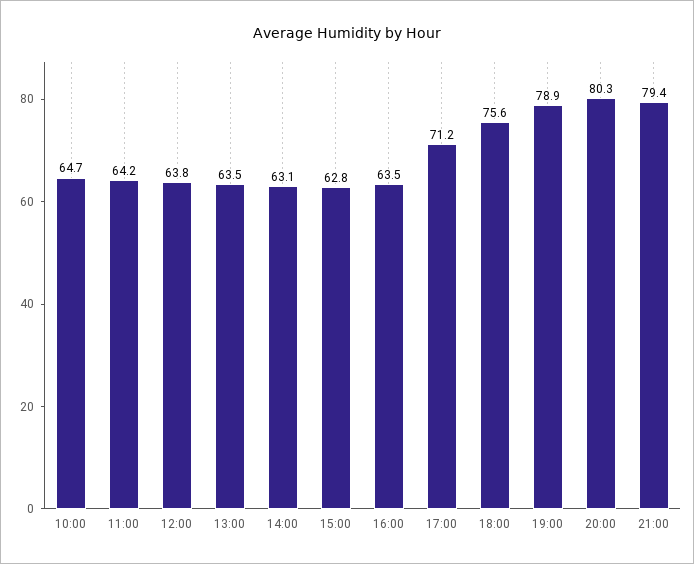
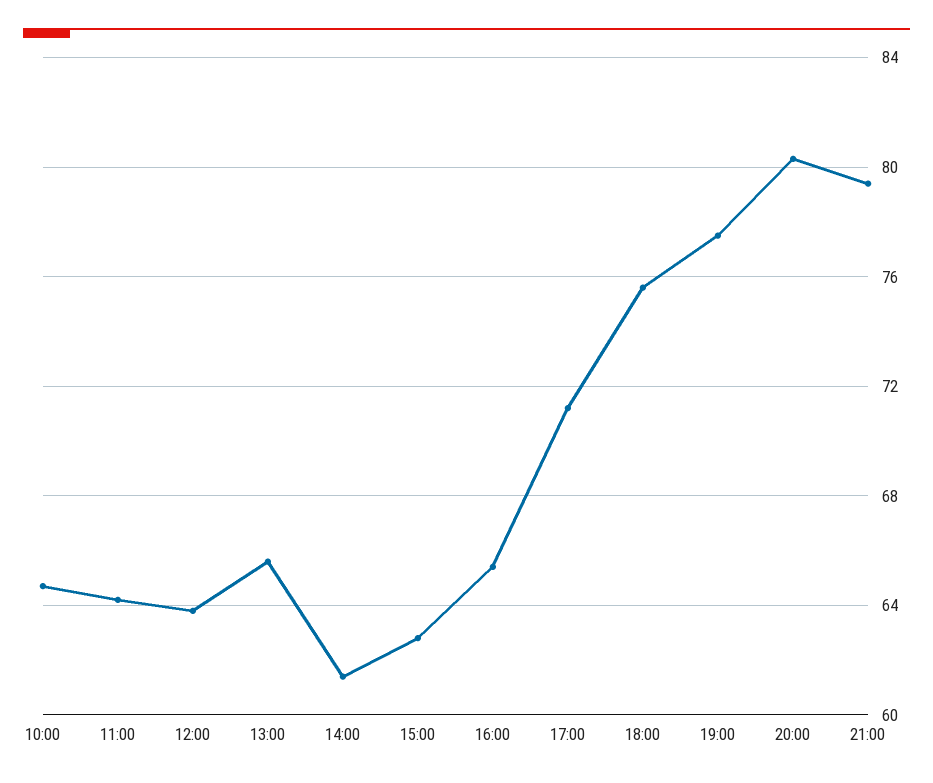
13:00: 63.5 -> 65.5
14:00: 63.1 -> 61.5
16:00: 63.5 -> 65.5
19:00: 78.9 -> 77.5

